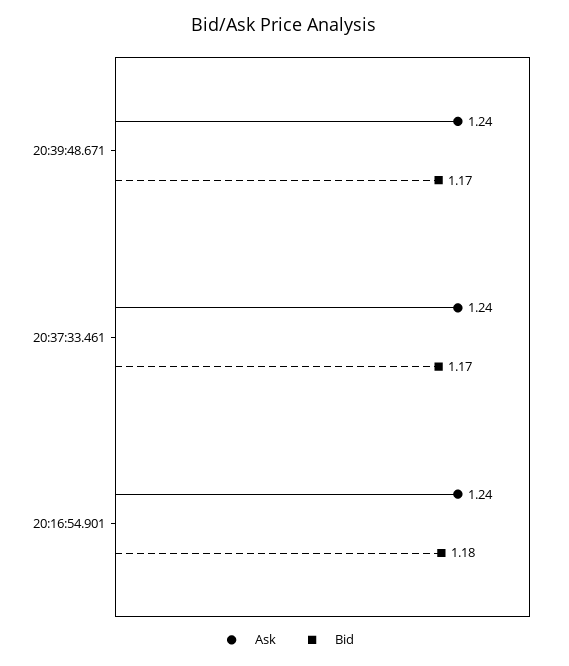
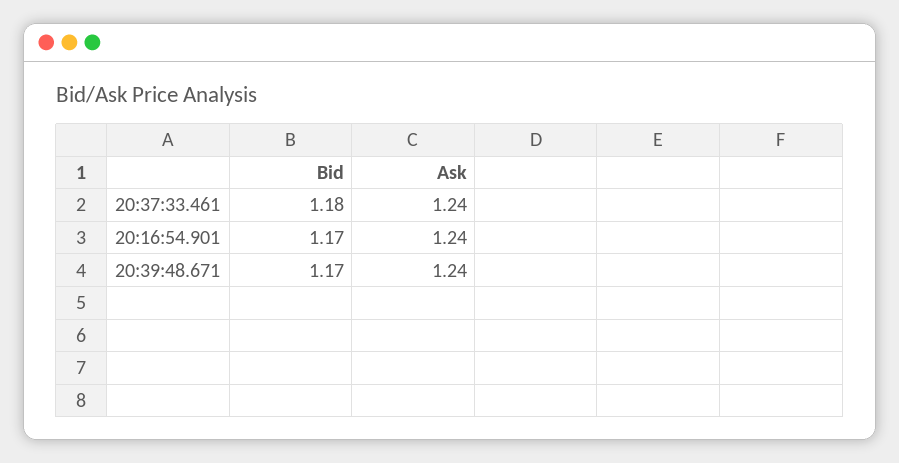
Bid, 20:37:33.461: 1.17 -> 1.18
Bid, 20:16:54.901: 1.18 -> 1.17

